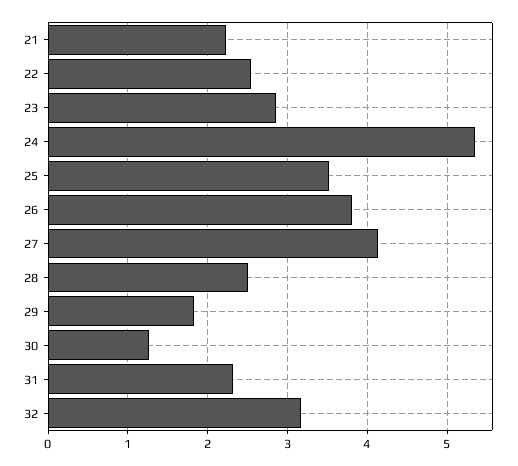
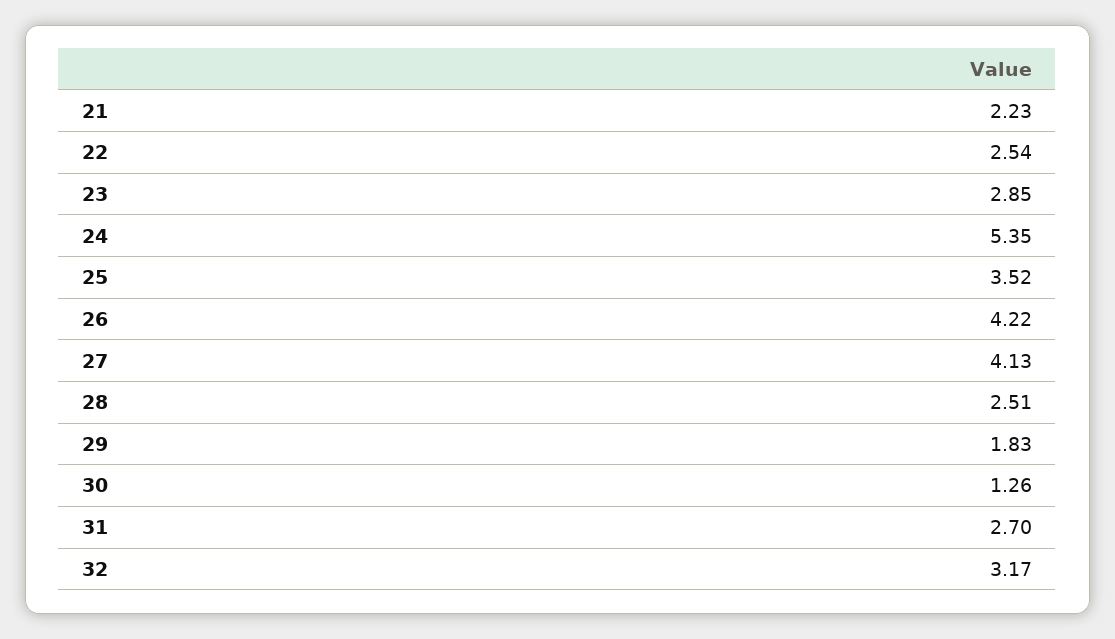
26: 3.8 -> 4.22
31: 2.3 -> 2.7

